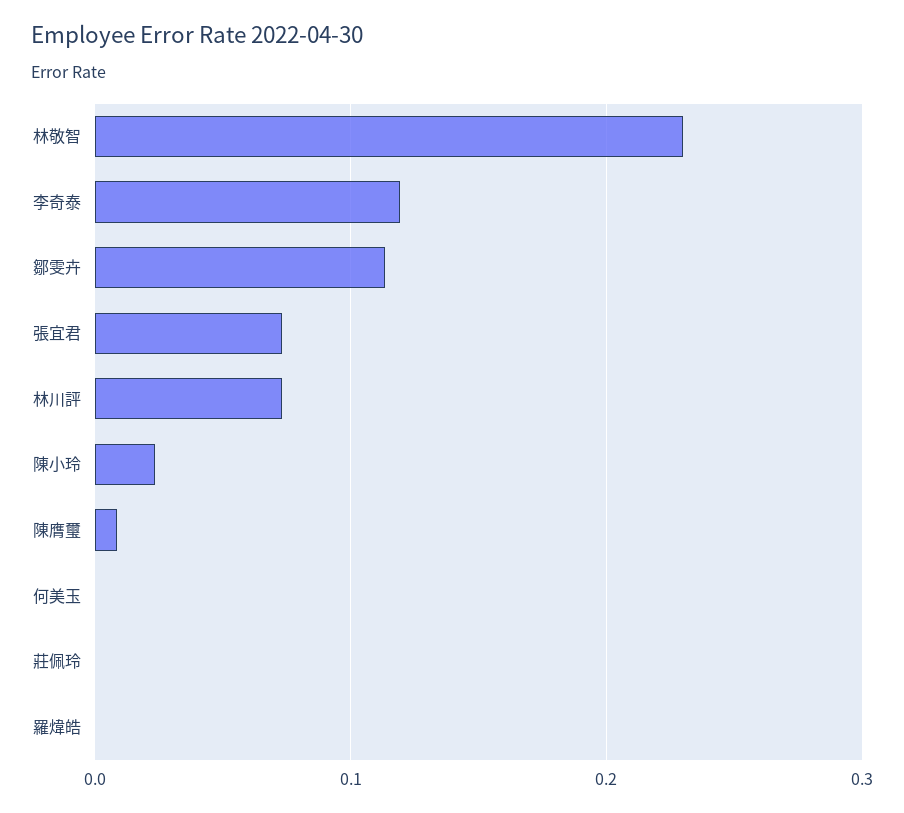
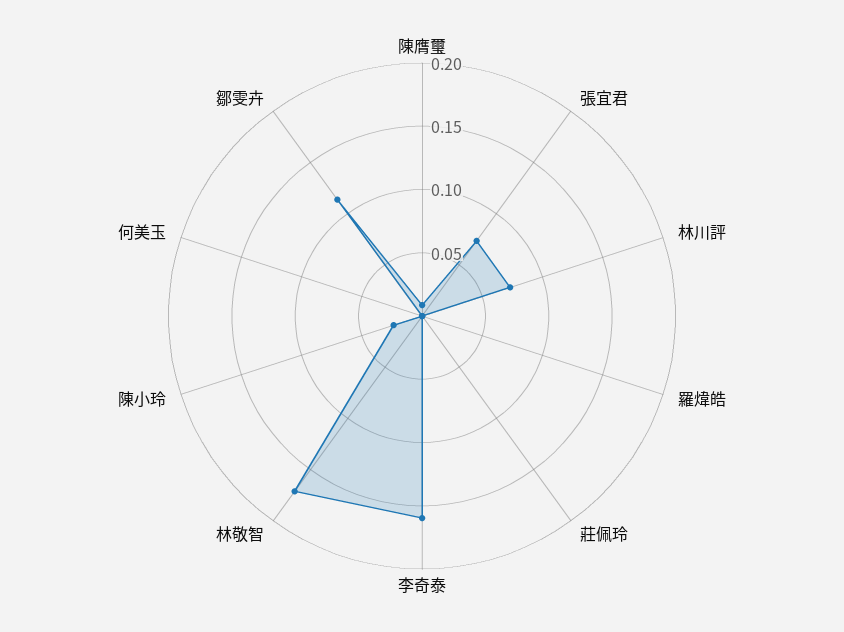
林敬智: 0.23 -> 0.17
李奇泰: 0.12 -> 0.16

